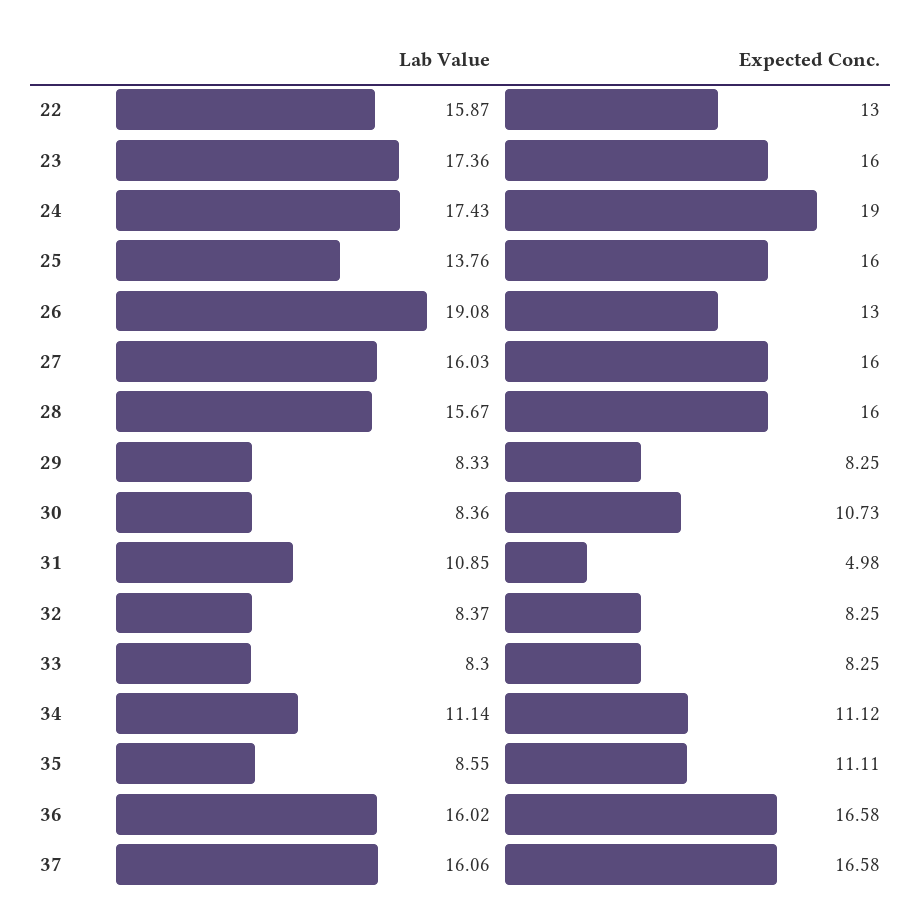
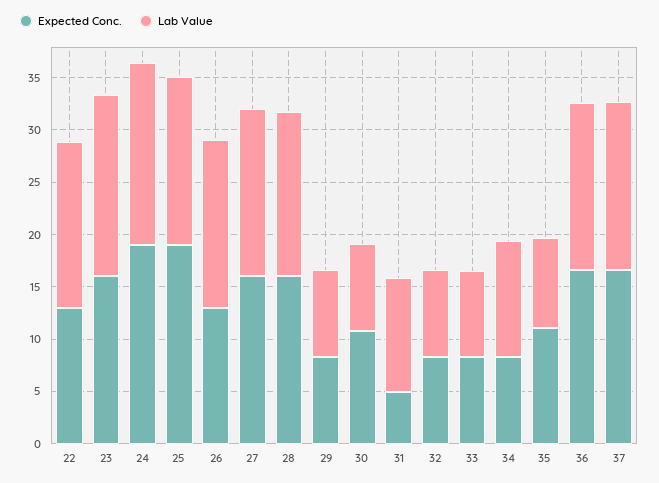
Lab Value, 25: 13.76 -> 16
Expected Conc., 25: 16 -> 19
Lab Value, 26: 19.08 -> 16
Expected Conc., 34: 11.12 -> 8

